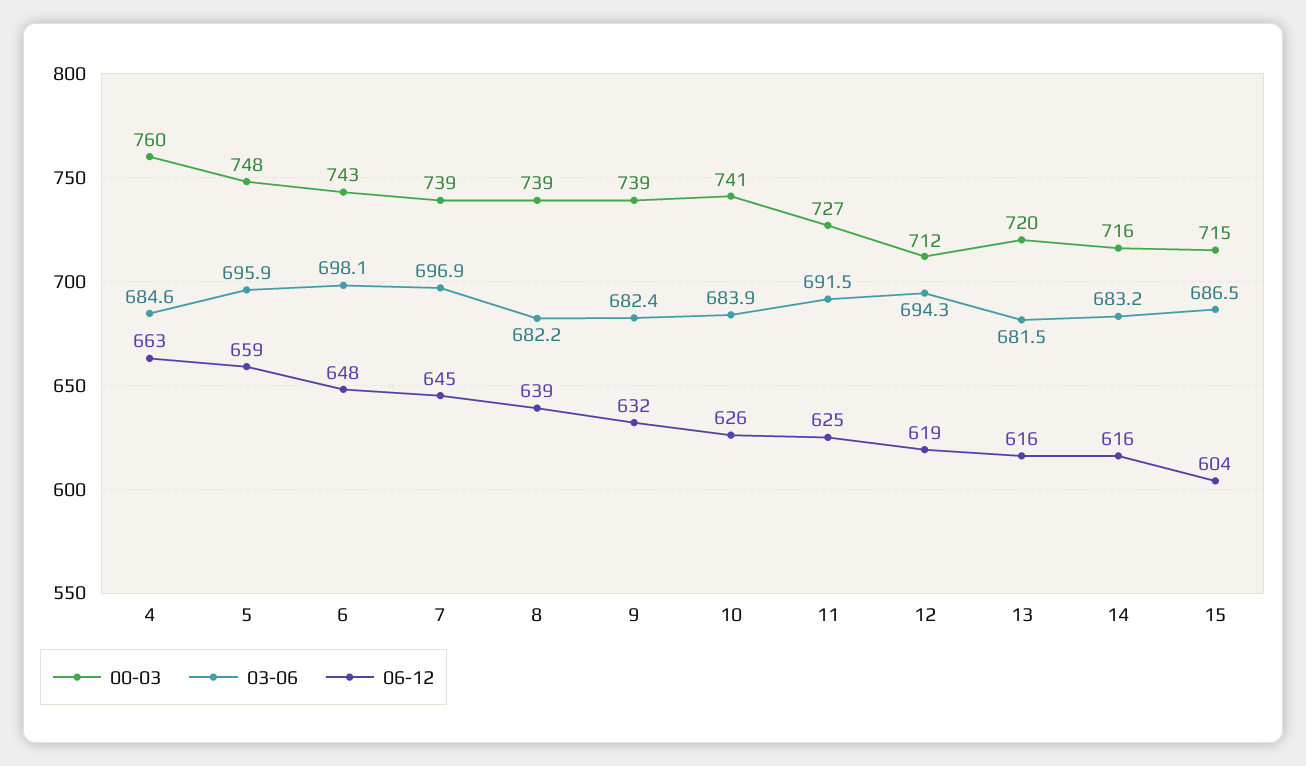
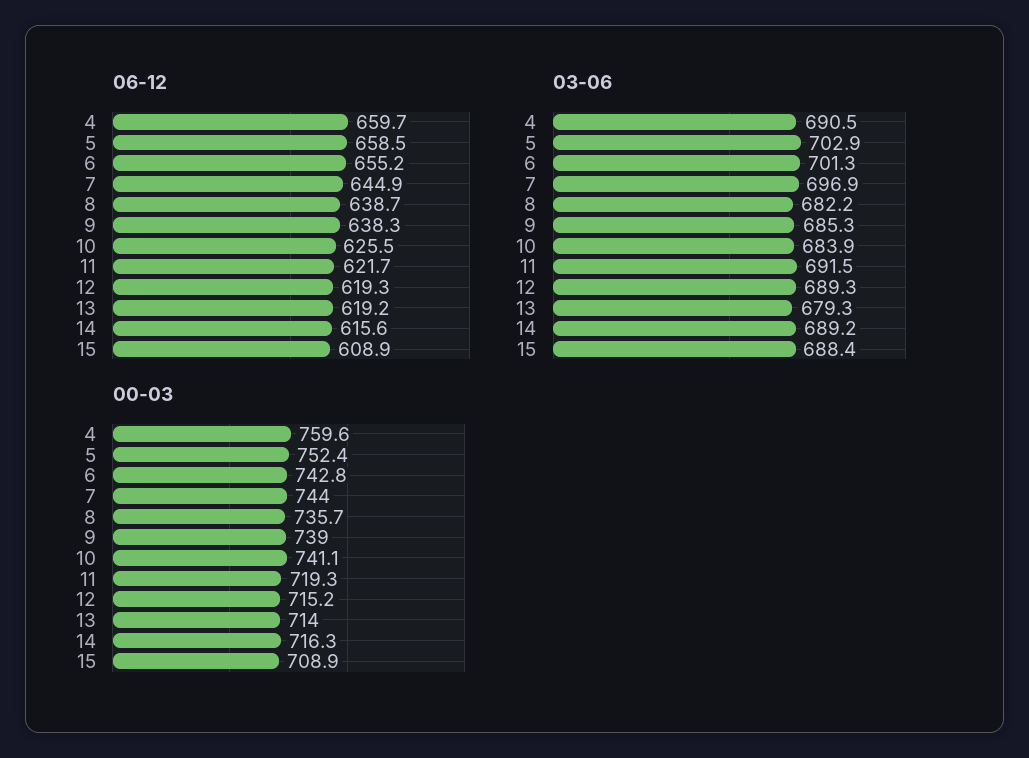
03-06, 4: 684.6 -> 690.5
06-12, 4: 663 -> 659.7
00-03, 5: 748 -> 752.4
03-06, 5: 695.9 -> 702.9
03-06, 6: 698.1 -> 701.3
06-12, 6: 648 -> 655.2
00-03, 7: 739 -> 744
00-03, 8: 739 -> 735.7
03-06, 9: 682.4 -> 685.3
06-12, 9: 632 -> 638.3
00-03, 11: 727 -> 719.3
06-12, 11: 625 -> 621.7
00-03, 12: 712 -> 715.2
03-06, 12: 694.3 -> 689.3
00-03, 13: 720 -> 714
03-06, 13: 681.5 -> 679.3
06-12, 13: 616 -> 619.2
03-06, 14: 683.2 -> 689.2
00-03, 15: 715 -> 708.9
03-06, 15: 686.5 -> 688.4
06-12, 15: 604 -> 608.9

